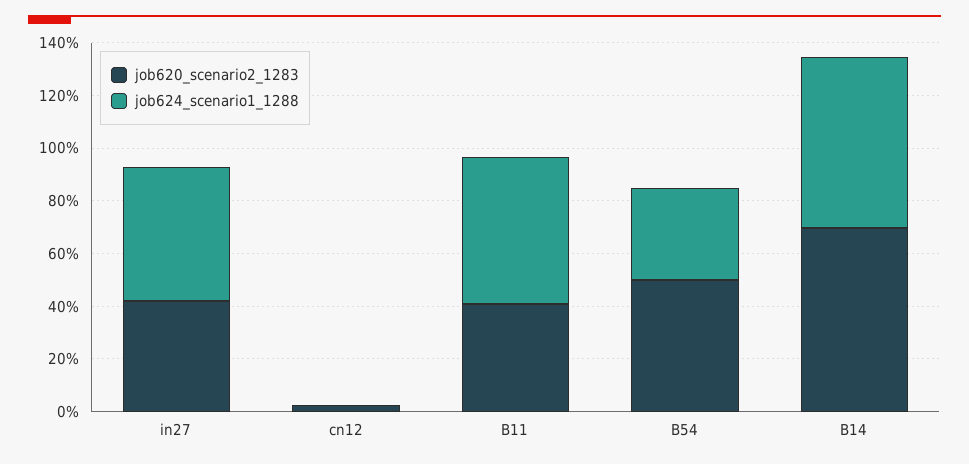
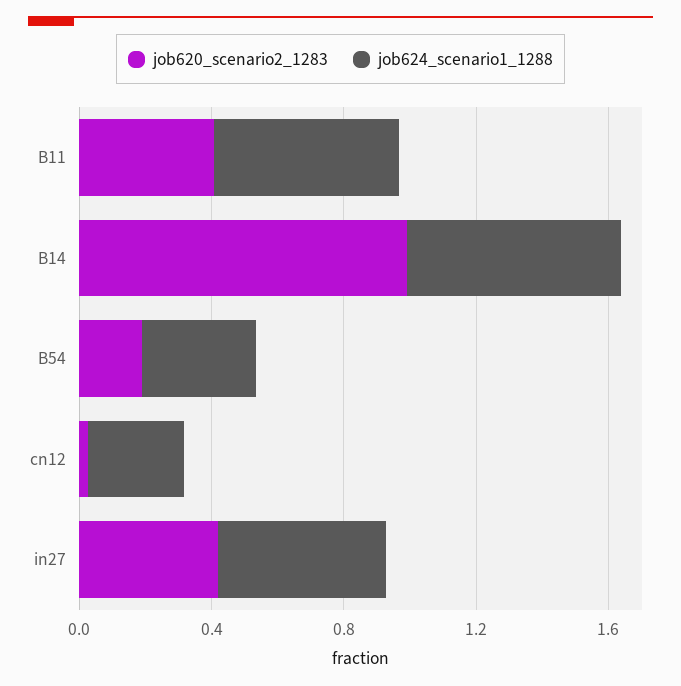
job624_scenario1_1288, cn12: 0 -> 0.3
job620_scenario2_1283, B54: 0.5 -> 0.2
job620_scenario2_1283, B14: 0.7 -> 1

